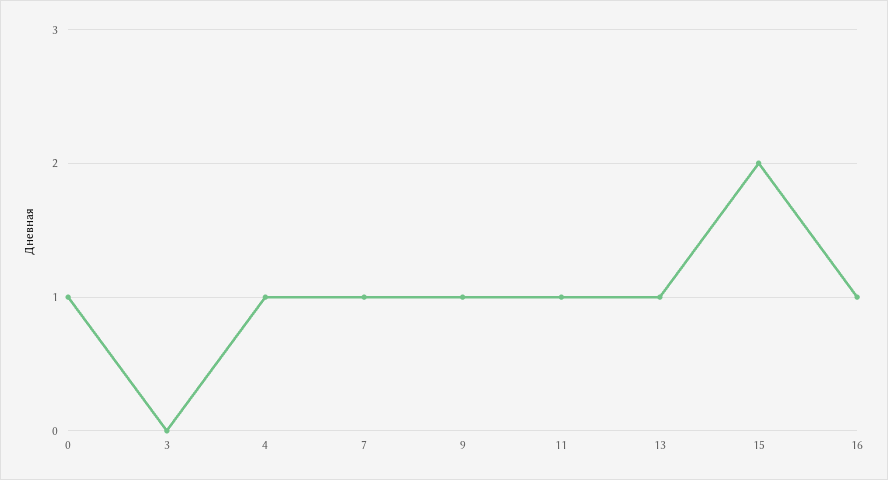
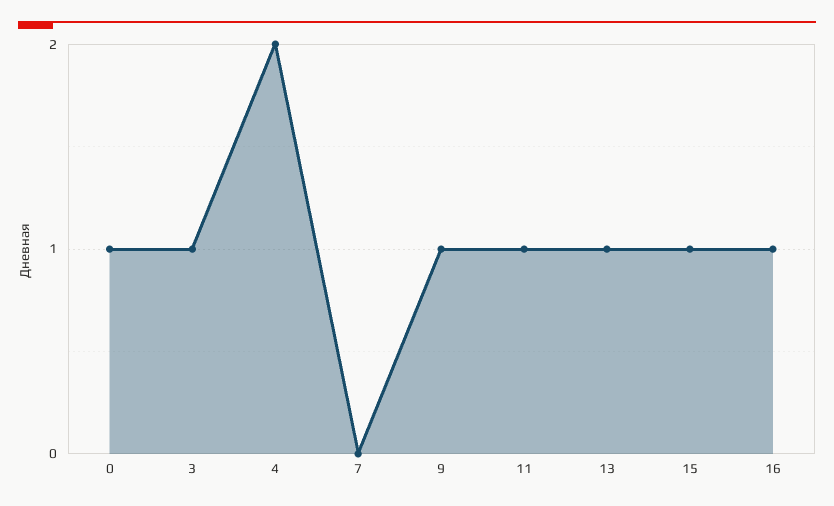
3: 0 -> 1
4: 1 -> 2
7: 1 -> 0
15: 2 -> 1

